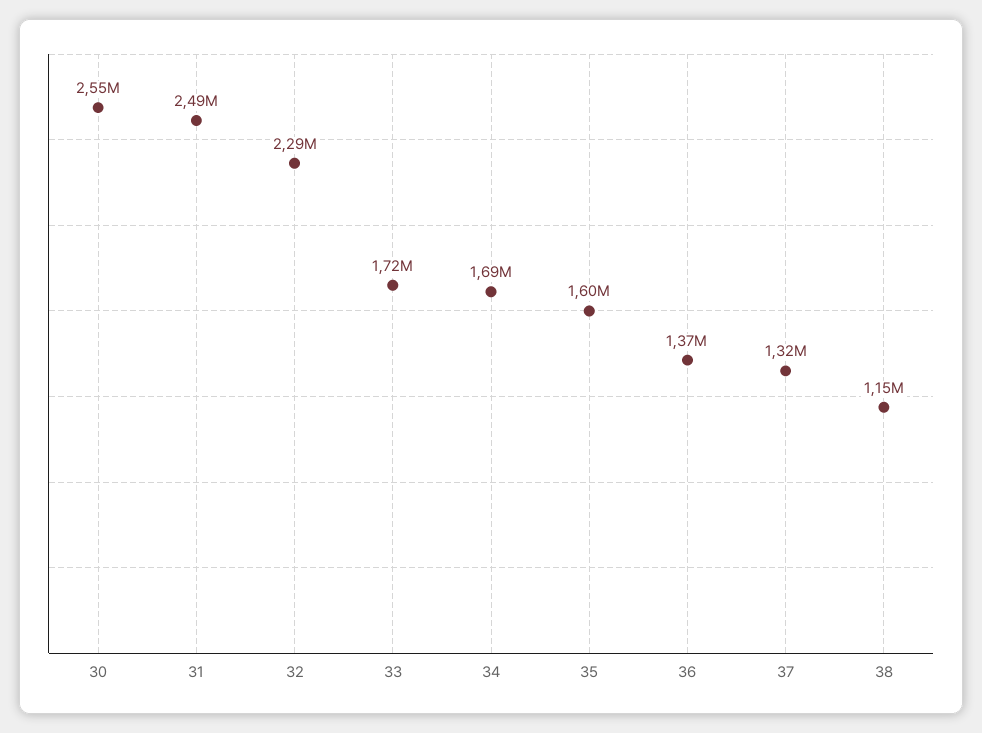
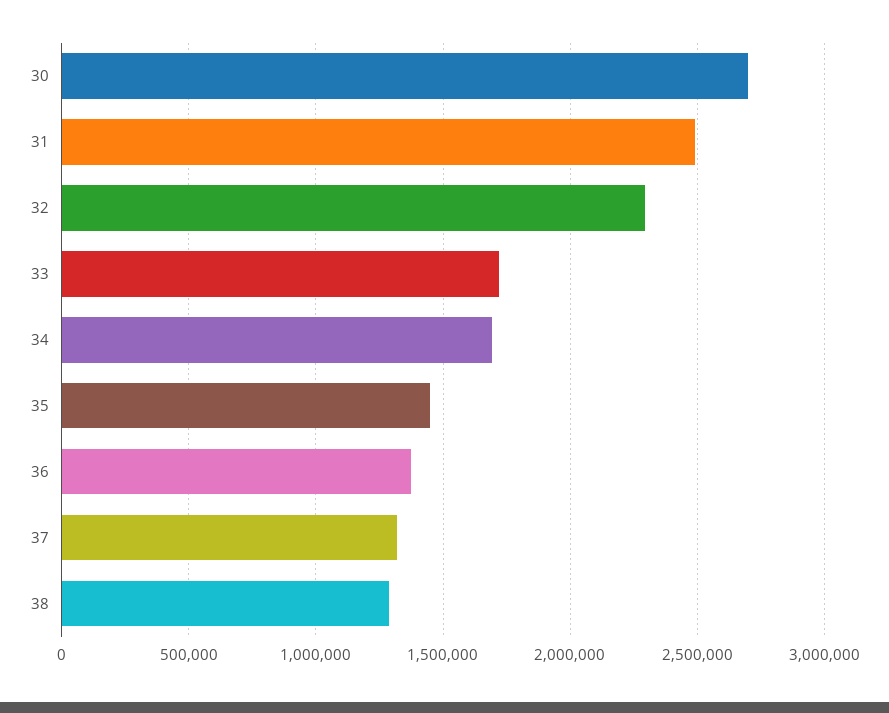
30: 2550000 -> 2700000
35: 1600000 -> 1450000
38: 1150000 -> 1300000

